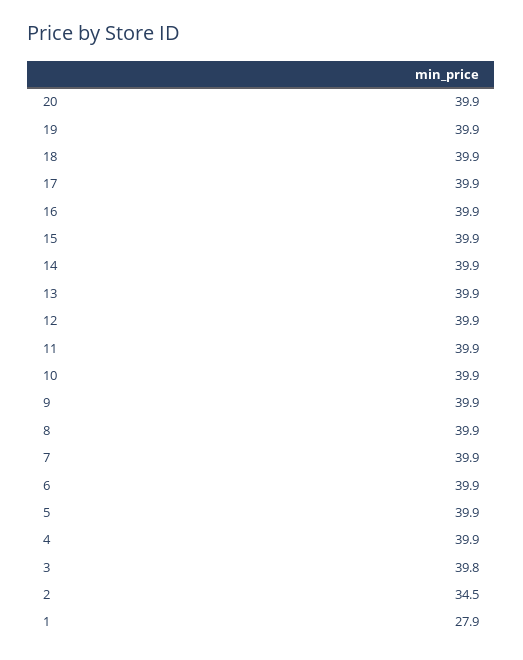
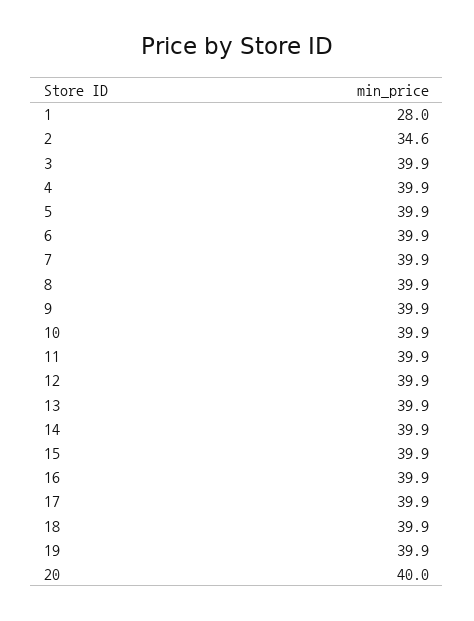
20: 39.9 -> 40
3: 39.8 -> 39.9
2: 34.5 -> 34.6
1: 27.9 -> 28

